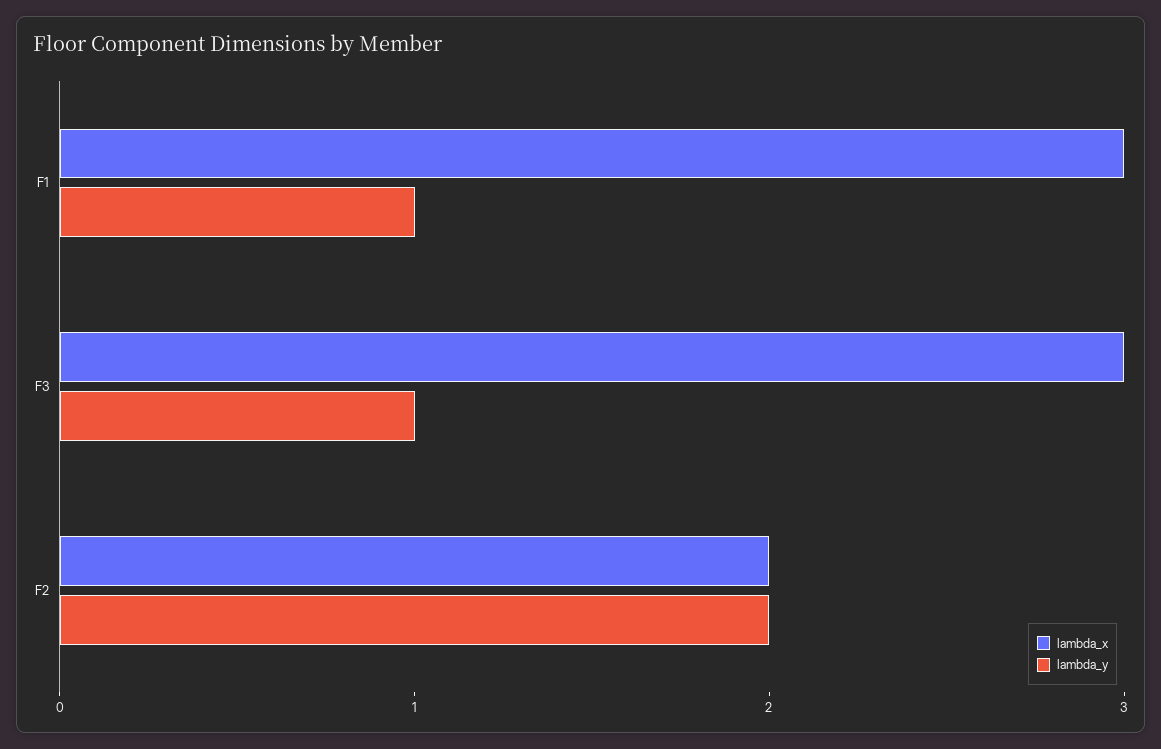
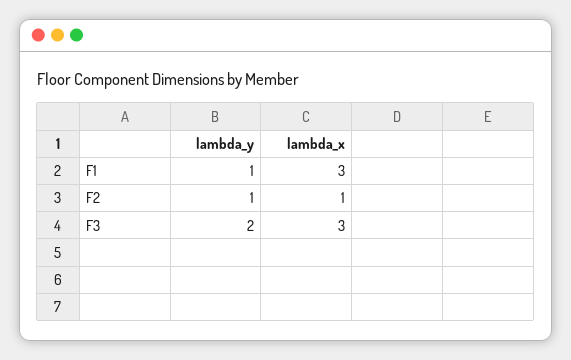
lambda_y, F3: 1 -> 2
lambda_x, F2: 2 -> 1
lambda_y, F2: 2 -> 1

